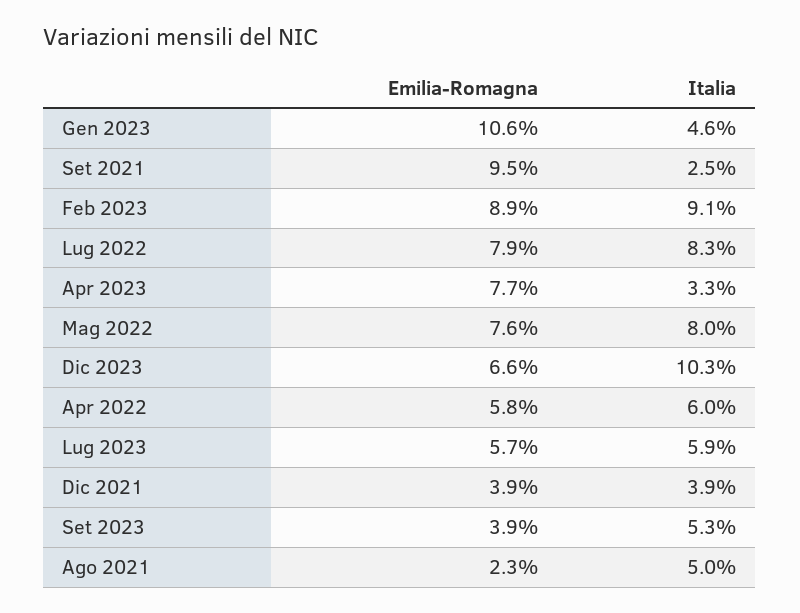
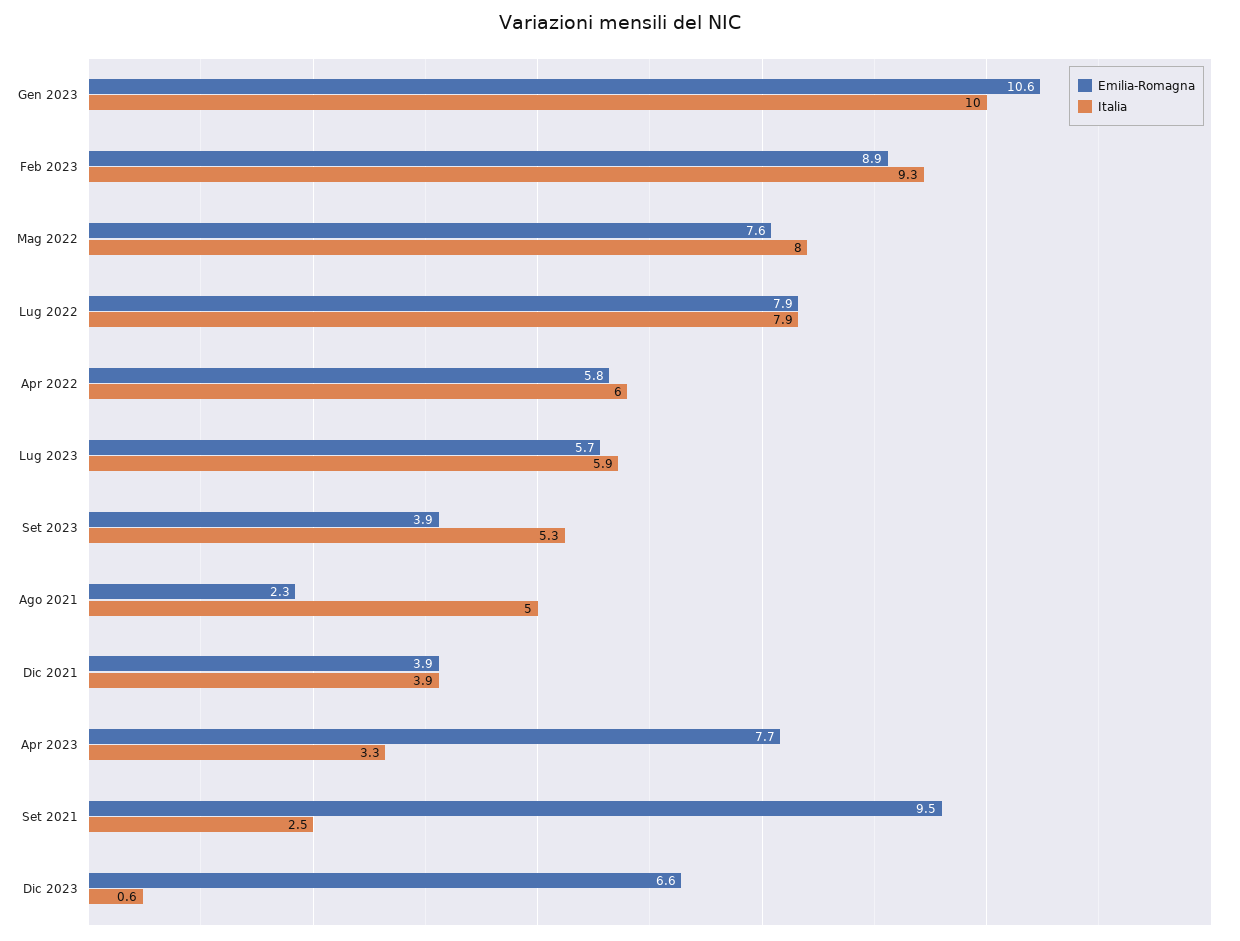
Italia, Gen 2023: 4.6 -> 10
Italia, Feb 2023: 9.1 -> 9.3
Italia, Lug 2022: 8.3 -> 7.9
Italia, Dic 2023: 10.3 -> 0.6

